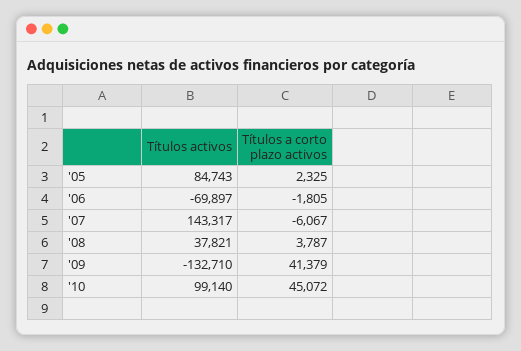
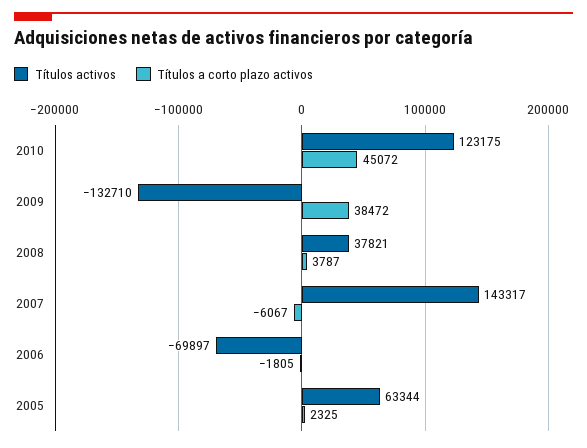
Títulos activos, '05: 84743 -> 63344
Títulos a corto plazo activos, '09: 41379 -> 38472
Títulos activos, '10: 99140 -> 123175

